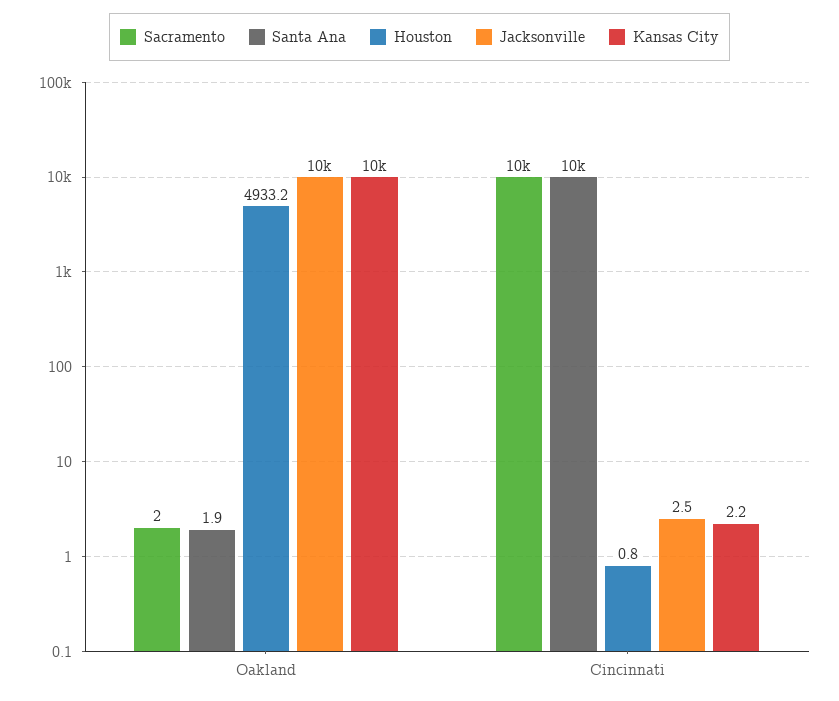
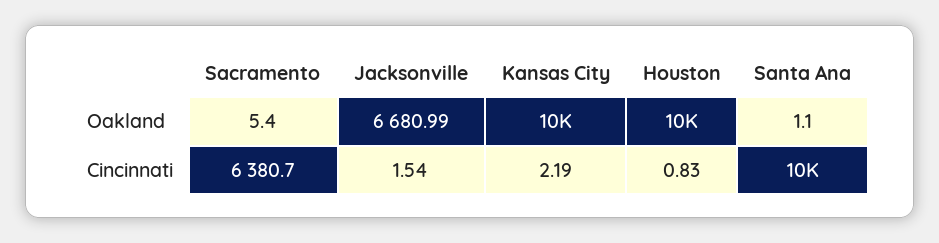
Sacramento, Oakland: 2 -> 5.4
Santa Ana, Oakland: 1.9 -> 1.1
Houston, Oakland: 4933.2 -> 10000
Jacksonville, Oakland: 10000 -> 6680.99
Sacramento, Cincinnati: 10000 -> 6380.7
Jacksonville, Cincinnati: 2.5 -> 1.54

